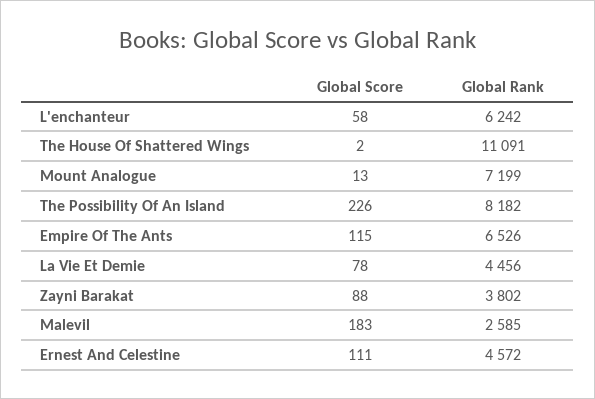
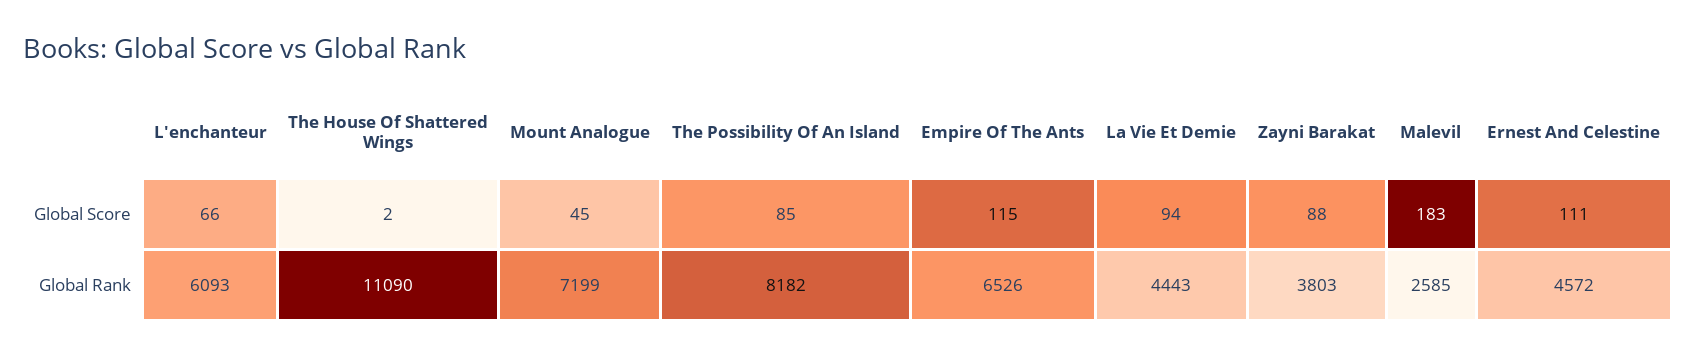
Global Score, L'enchanteur: 58 -> 66
Global Rank, L'enchanteur: 6242 -> 6093
Global Rank, The House Of Shattered Wings: 11091 -> 11090
Global Score, Mount Analogue: 13 -> 45
Global Score, The Possibility Of An Island: 226 -> 85
Global Score, La Vie Et Demie: 78 -> 94
Global Rank, La Vie Et Demie: 4456 -> 4443
Global Rank, Zayni Barakat: 3802 -> 3803

